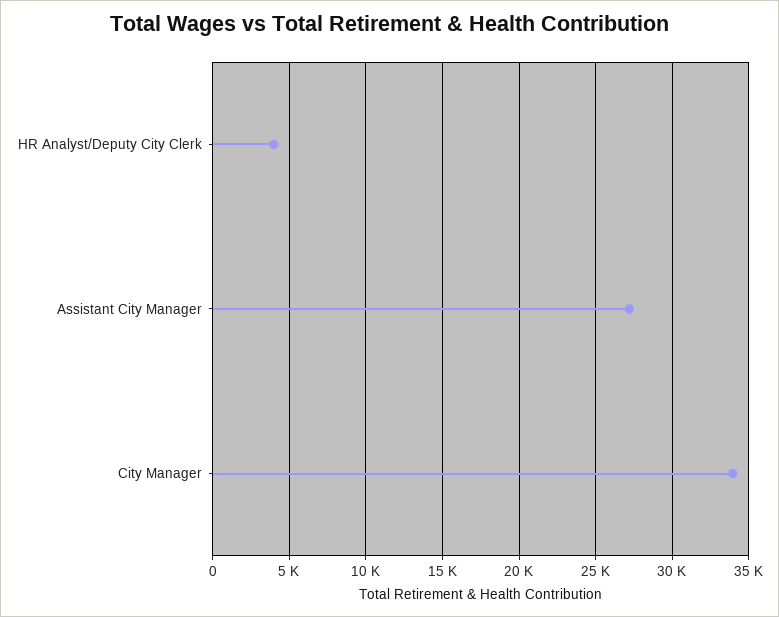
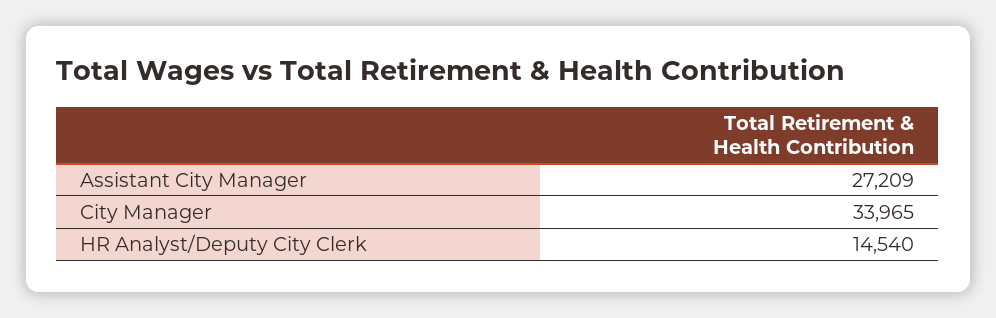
HR Analyst/Deputy City Clerk: 4000 -> 14540

